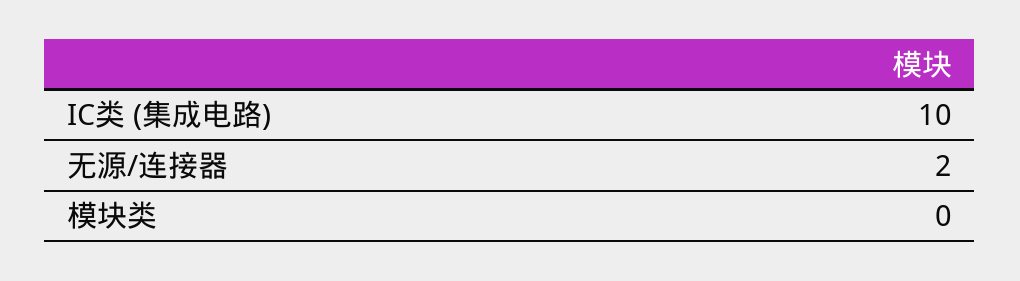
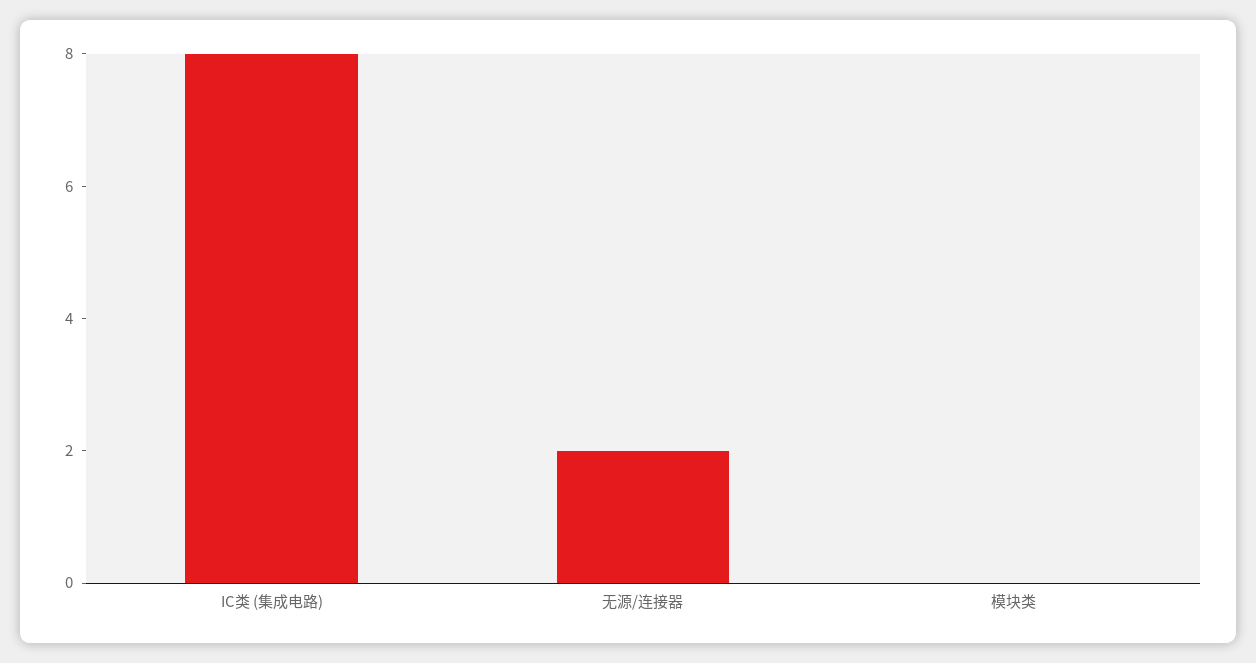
IC类 (集成电路): 10 -> 8

